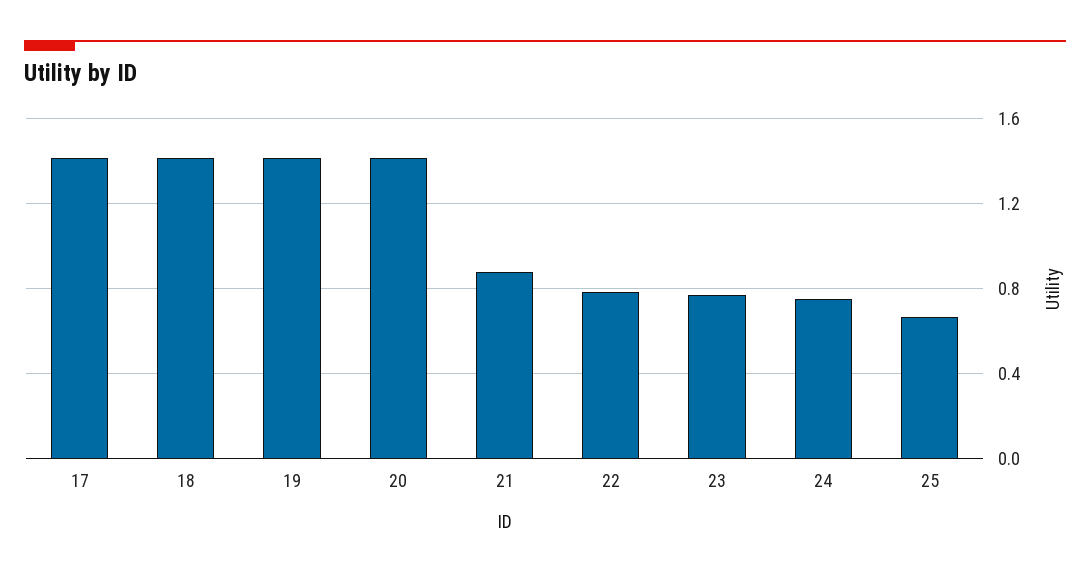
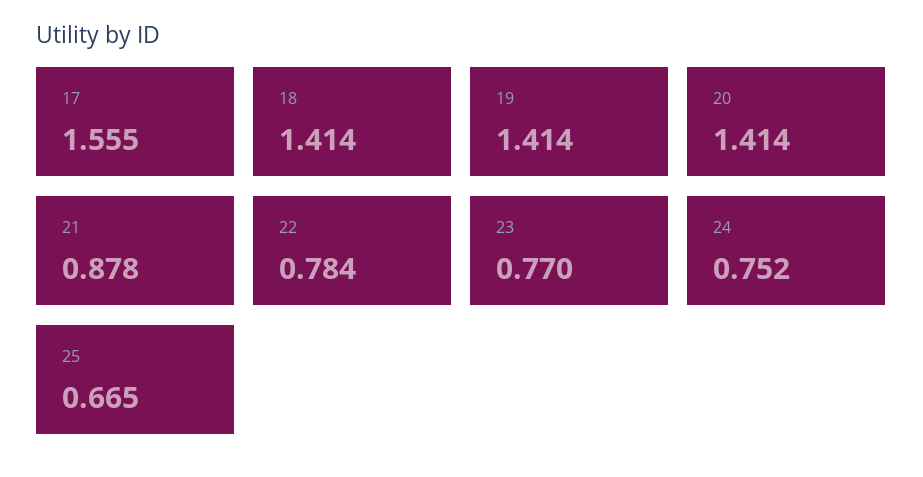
17: 1.4 -> 1.555

